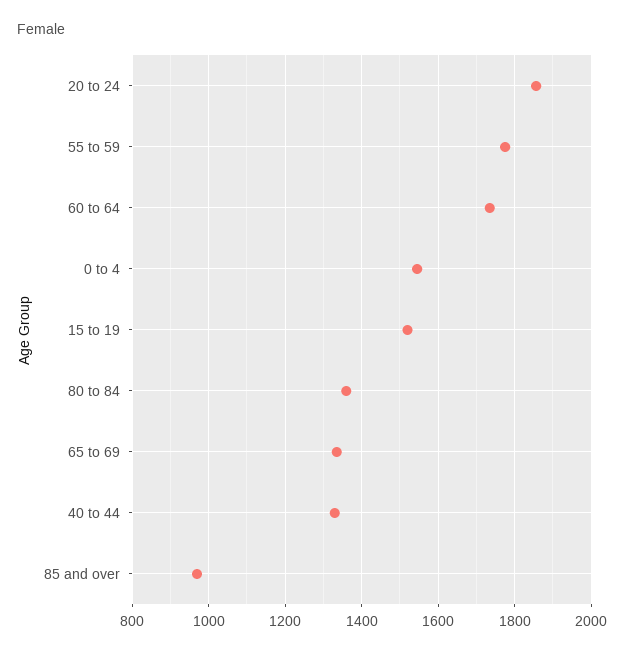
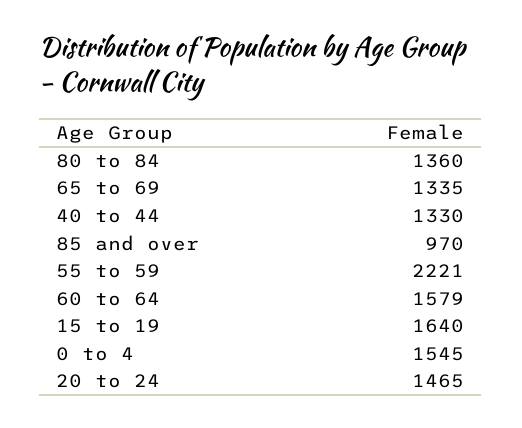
20 to 24: 1860 -> 1465
55 to 59: 1780 -> 2221
60 to 64: 1740 -> 1579
15 to 19: 1520 -> 1640

